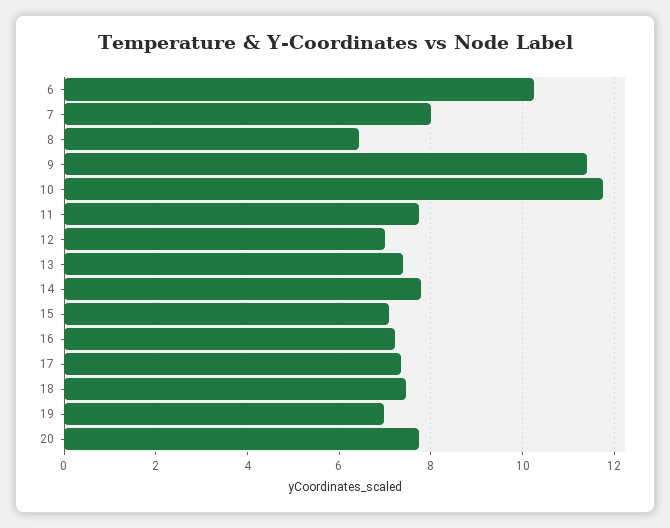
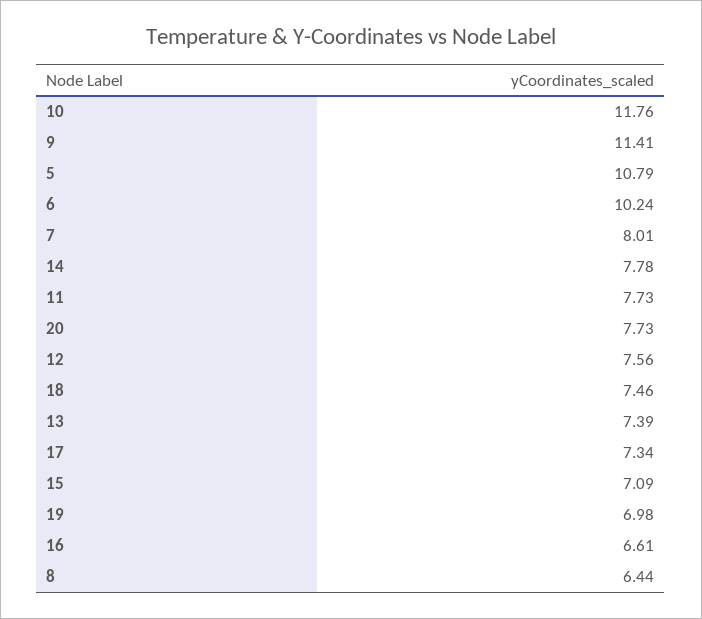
12: 7 -> 7.56
16: 7.2 -> 6.61
5: none -> 10.79

